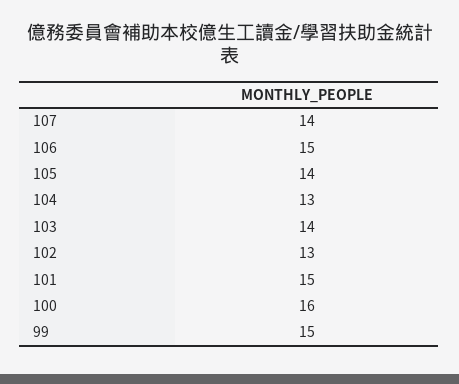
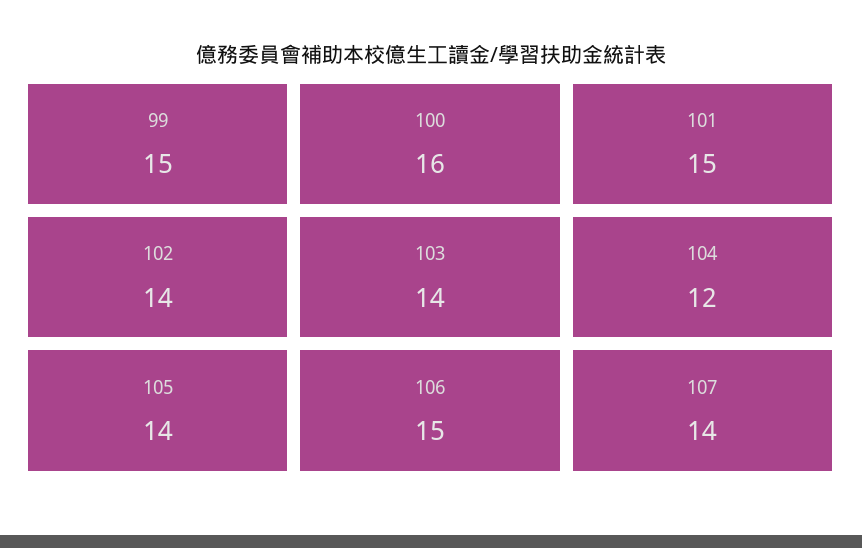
104: 13 -> 12
102: 13 -> 14

